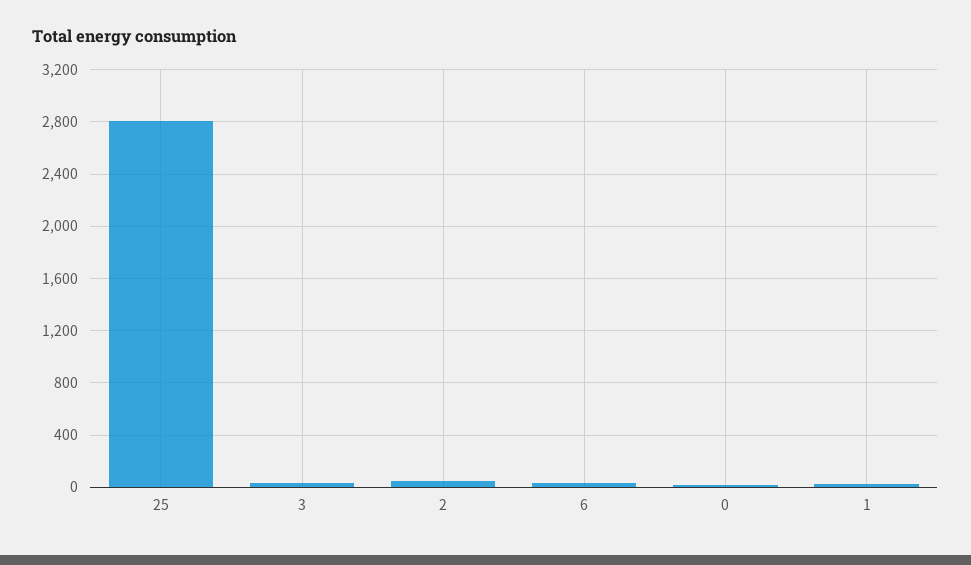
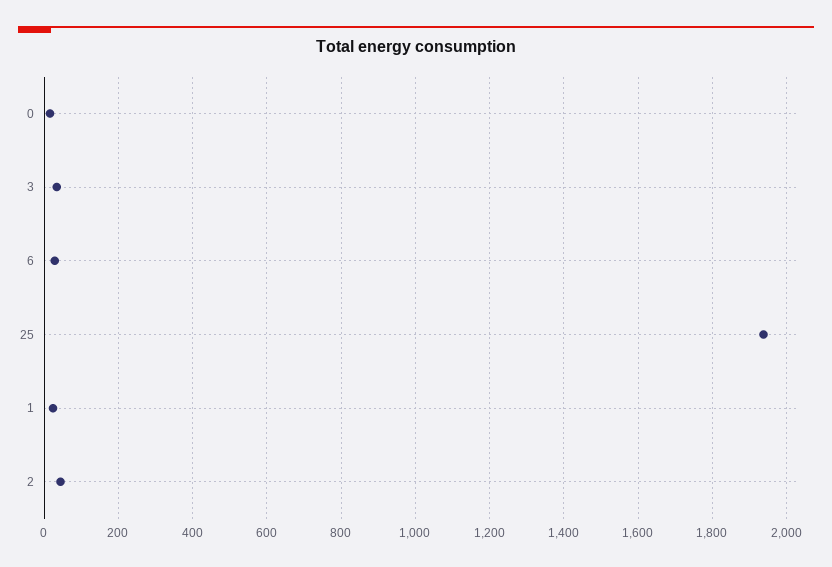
25: 2800 -> 1940

